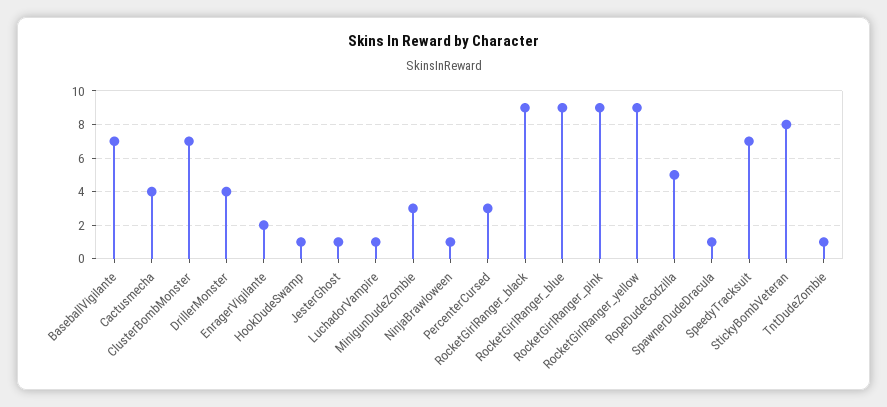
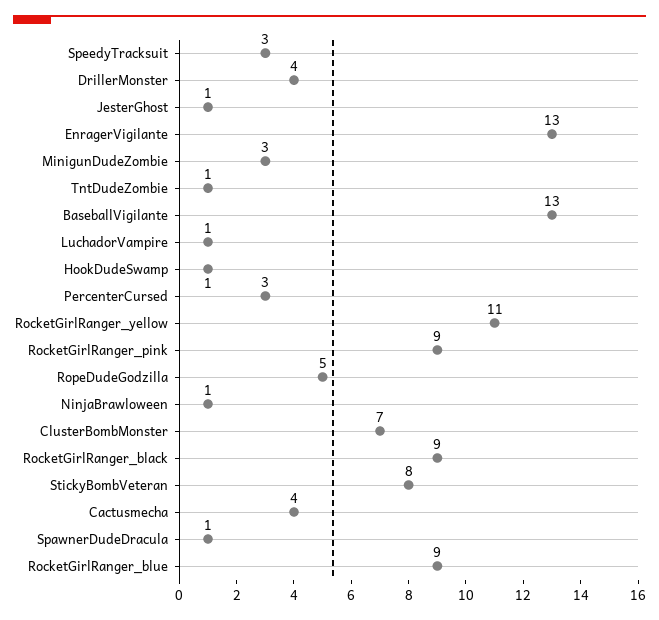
BaseballVigilante: 7 -> 13
EnragerVigilante: 2 -> 13
RocketGirlRanger_yellow: 9 -> 11
SpeedyTracksuit: 7 -> 3

